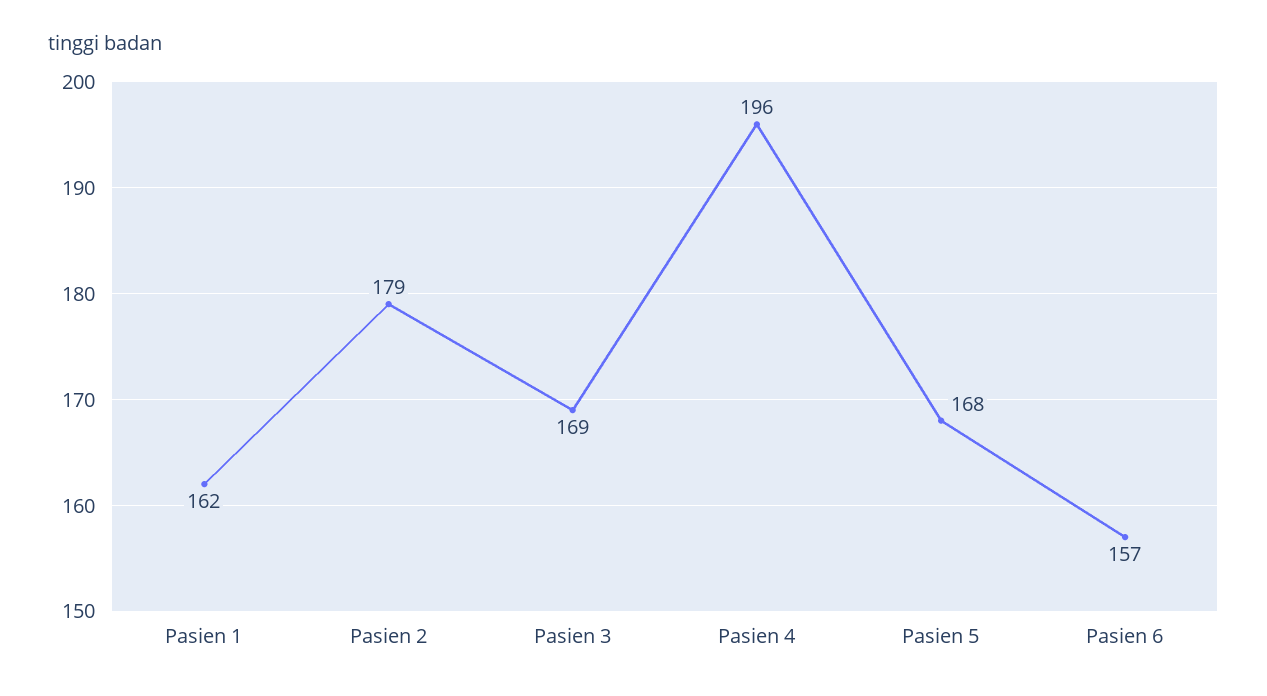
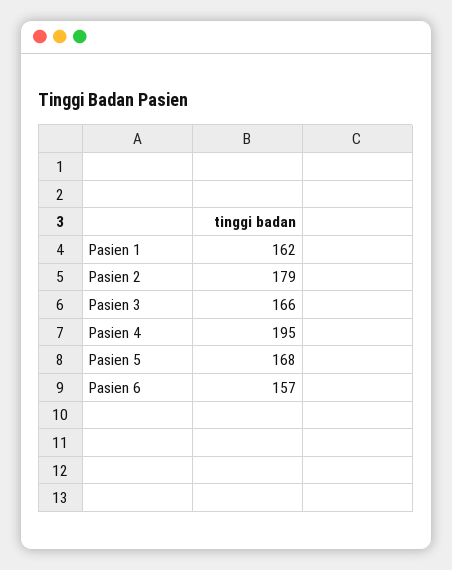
Pasien 3: 169 -> 166
Pasien 4: 196 -> 195

